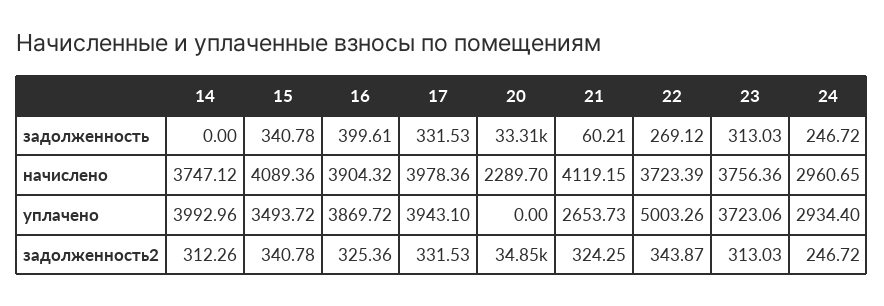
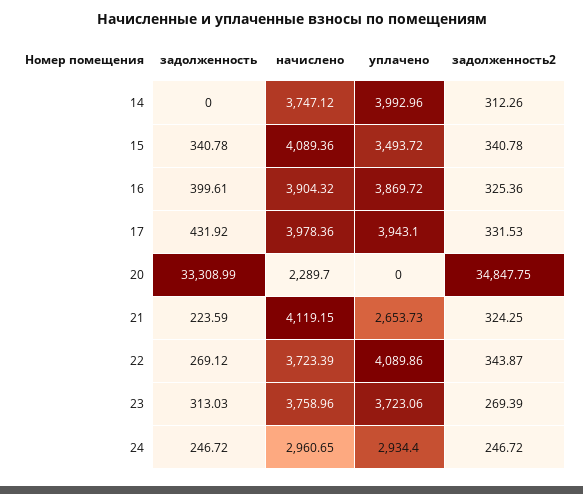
17, задолженность: 331.53 -> 431.92
21, задолженность: 60.21 -> 223.59
23, начислено: 3756.36 -> 3758.96
22, уплачено: 5003.26 -> 4089.86
23, задолженность2: 313.03 -> 269.39

